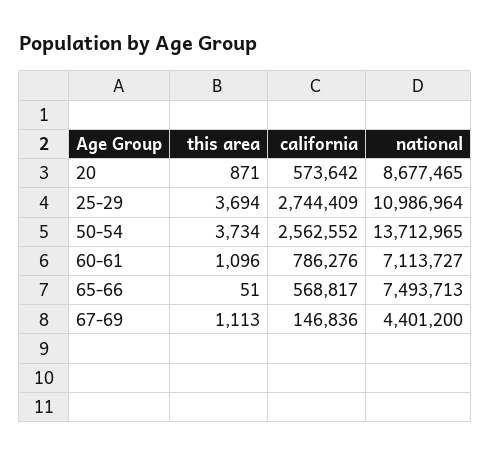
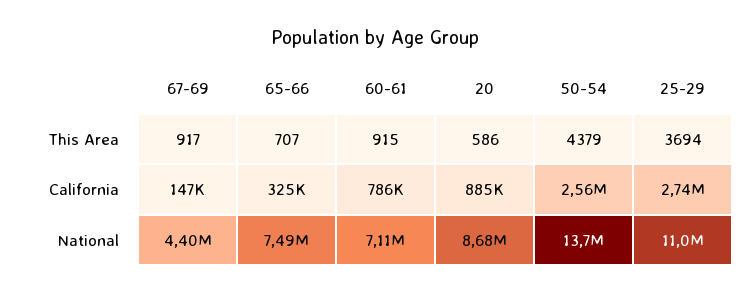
this area, 20: 871 -> 586
california, 20: 573642 -> 885000
this area, 50-54: 3734 -> 4379
this area, 60-61: 1096 -> 915
this area, 65-66: 51 -> 707
california, 65-66: 568817 -> 325000
this area, 67-69: 1113 -> 917

